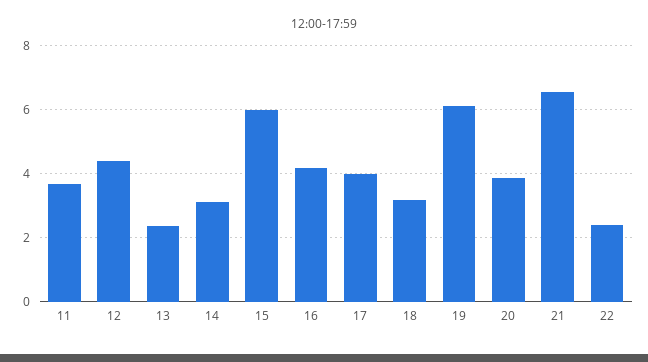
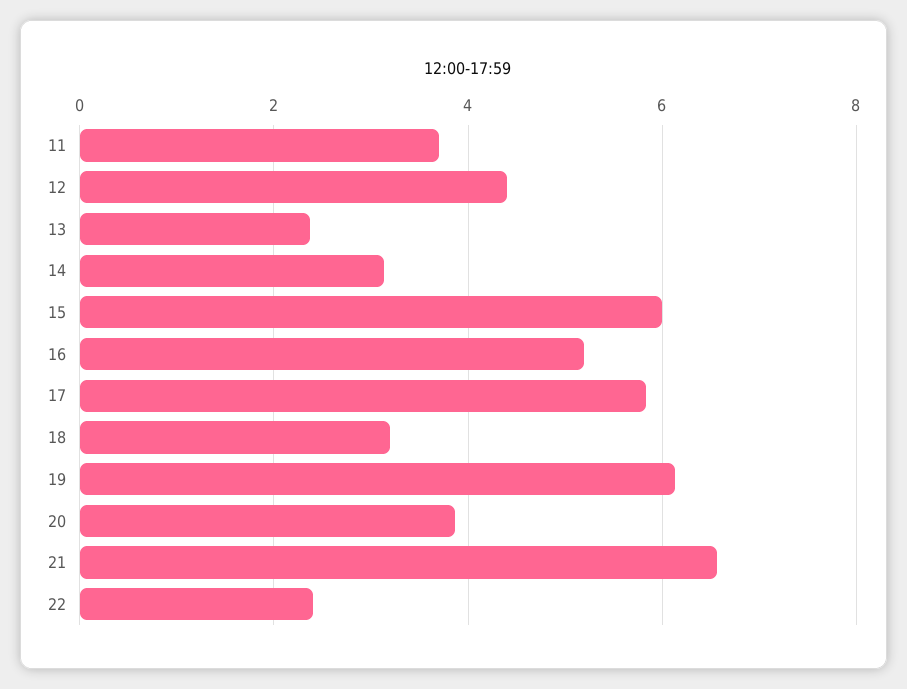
16: 4.2 -> 5.2
17: 4 -> 5.8

